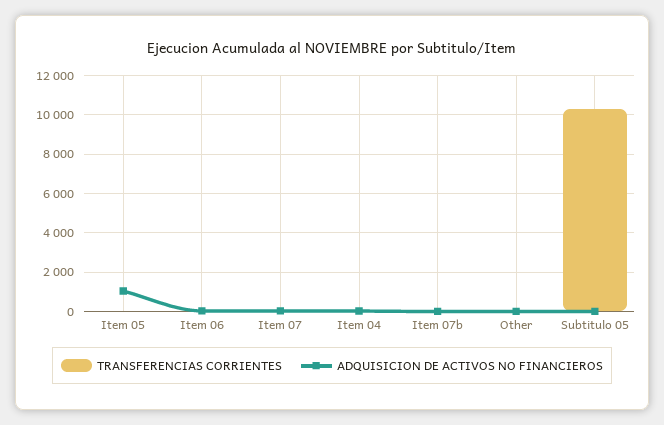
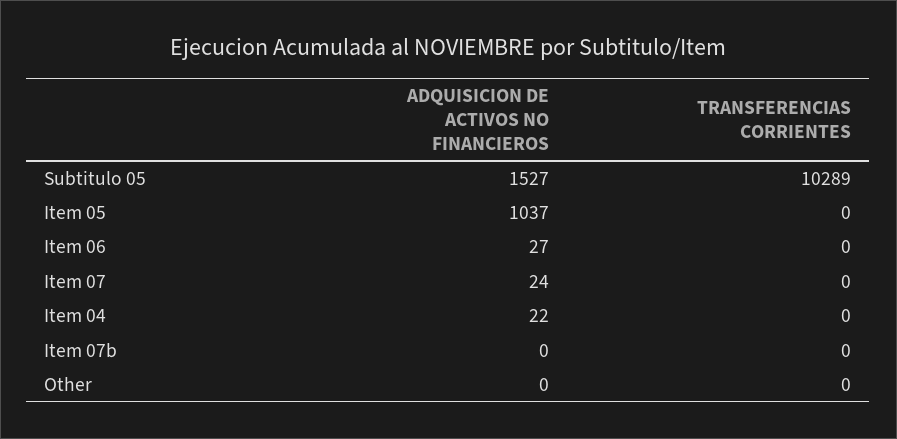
ADQUISICION DE ACTIVOS NO FINANCIEROS, Subtitulo 05: 0 -> 1527

